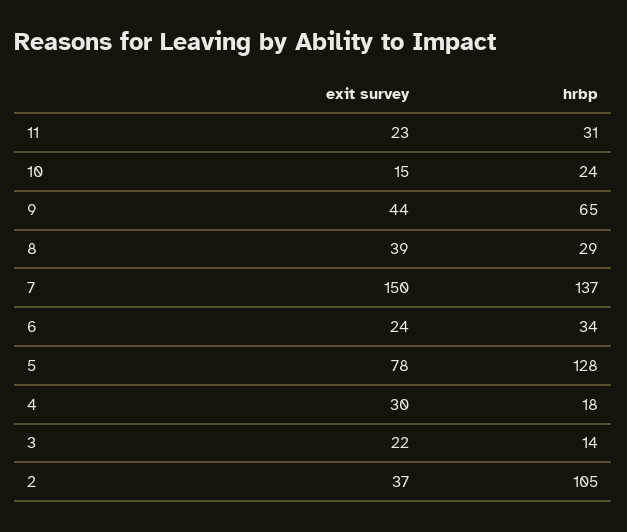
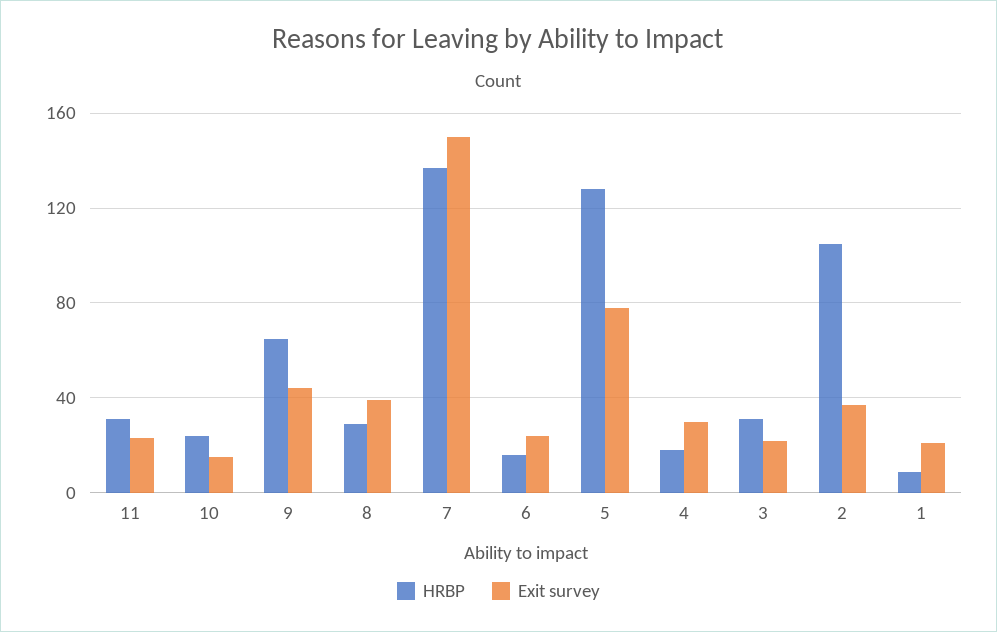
hrbp, 6: 34 -> 15
hrbp, 3: 14 -> 30
hrbp, 1: none -> 10
exit survey, 1: none -> 20

